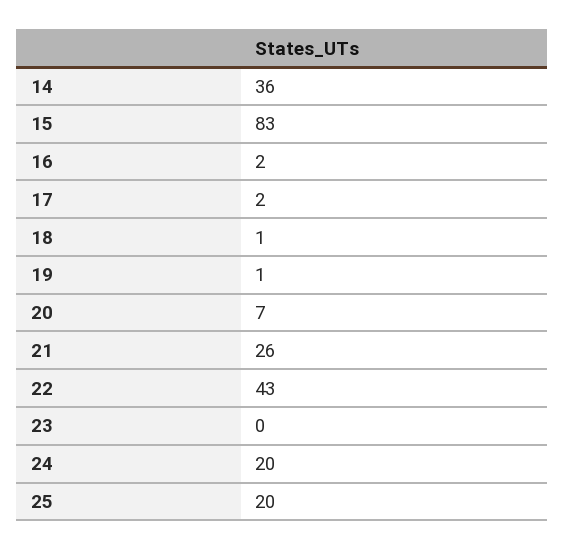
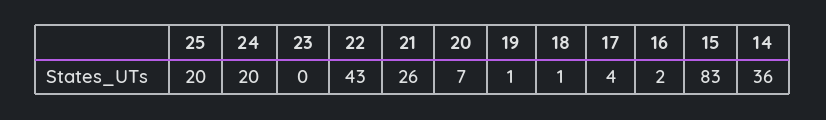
17: 2 -> 4

